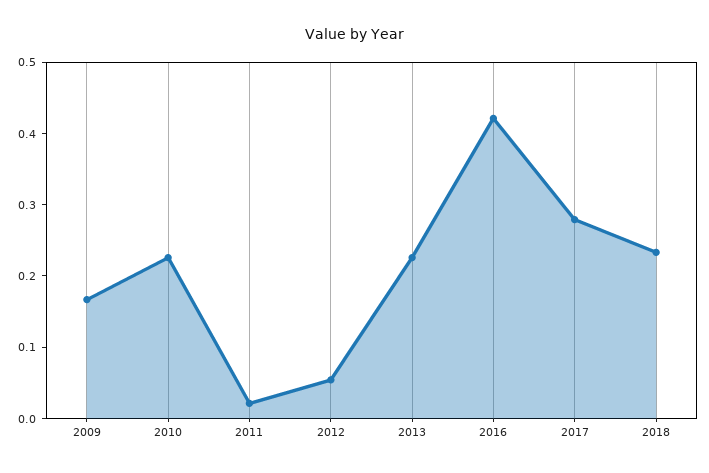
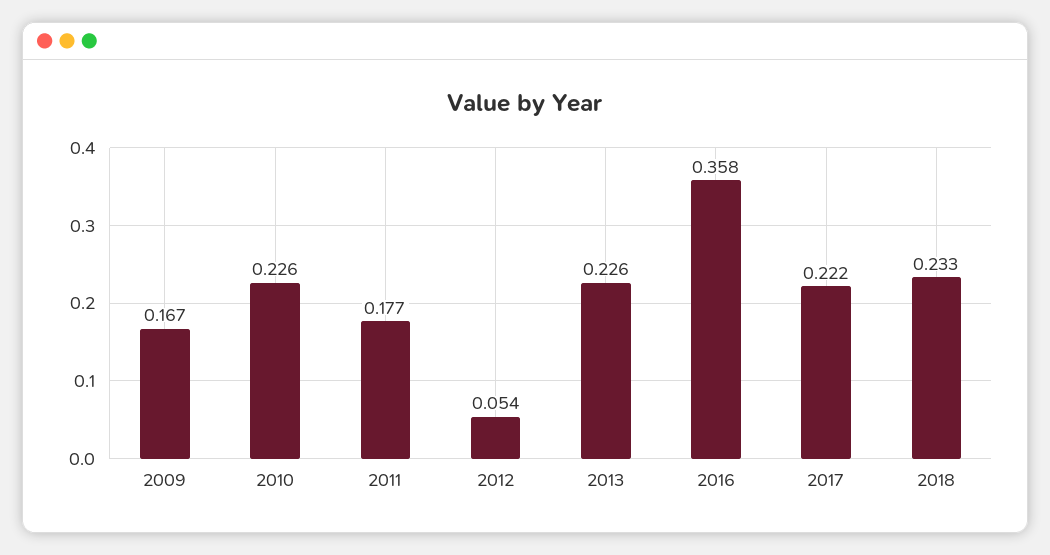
2011: 0.02 -> 0.177
2016: 0.42 -> 0.358
2017: 0.28 -> 0.222

